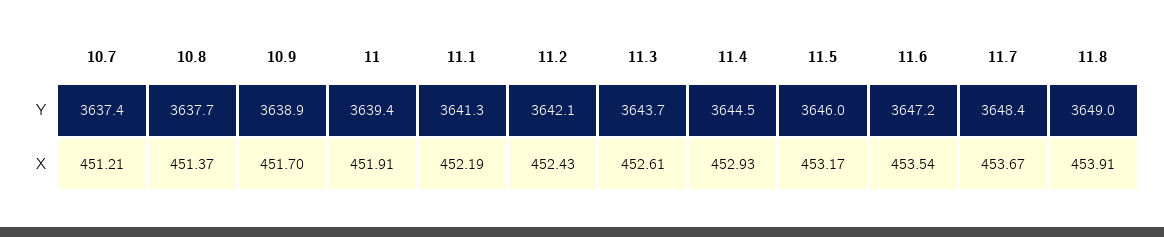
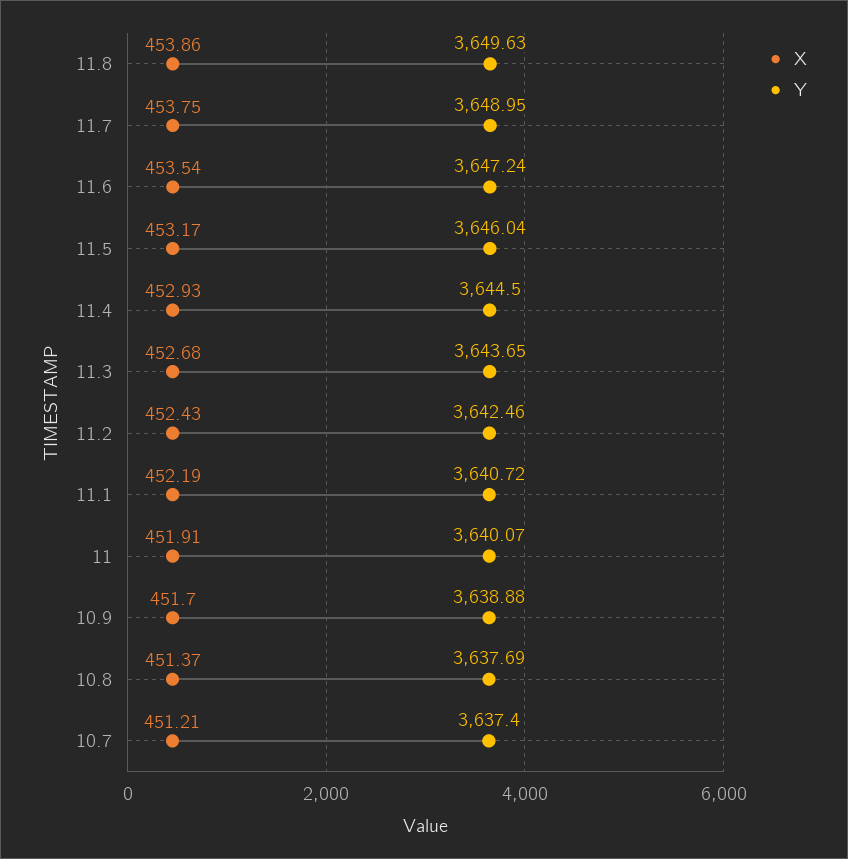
Y, 11: 3639.4 -> 3640.07
Y, 11.1: 3641.3 -> 3640.72
Y, 11.2: 3642.1 -> 3642.46
Y, 11.7: 3648.4 -> 3648.95
Y, 11.8: 3649 -> 3649.63
X, 11.3: 452.61 -> 452.68
X, 11.7: 453.67 -> 453.75
X, 11.8: 453.91 -> 453.86

